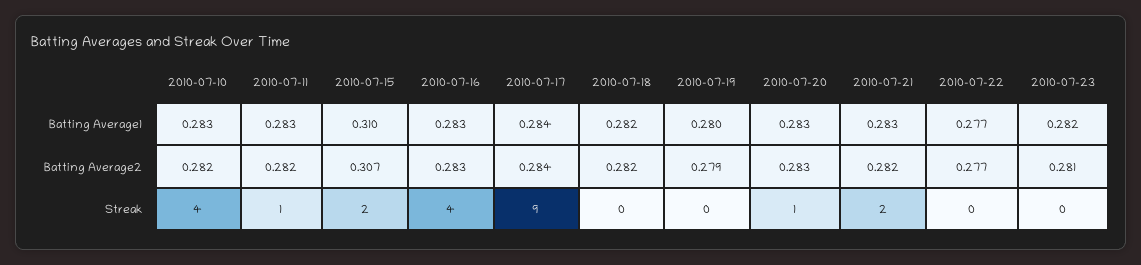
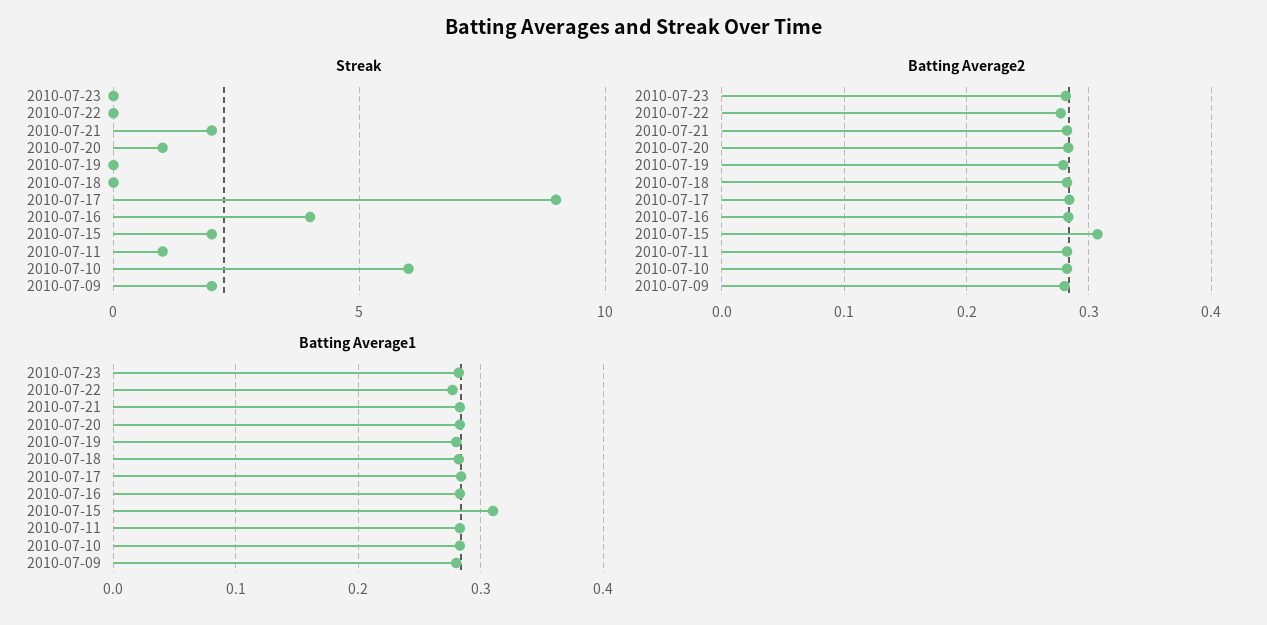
Streak, 2010-07-10: 4 -> 6
Streak, 2010-07-09: none -> 2
Batting Average2, 2010-07-09: none -> 0.28
Batting Average1, 2010-07-09: none -> 0.28

